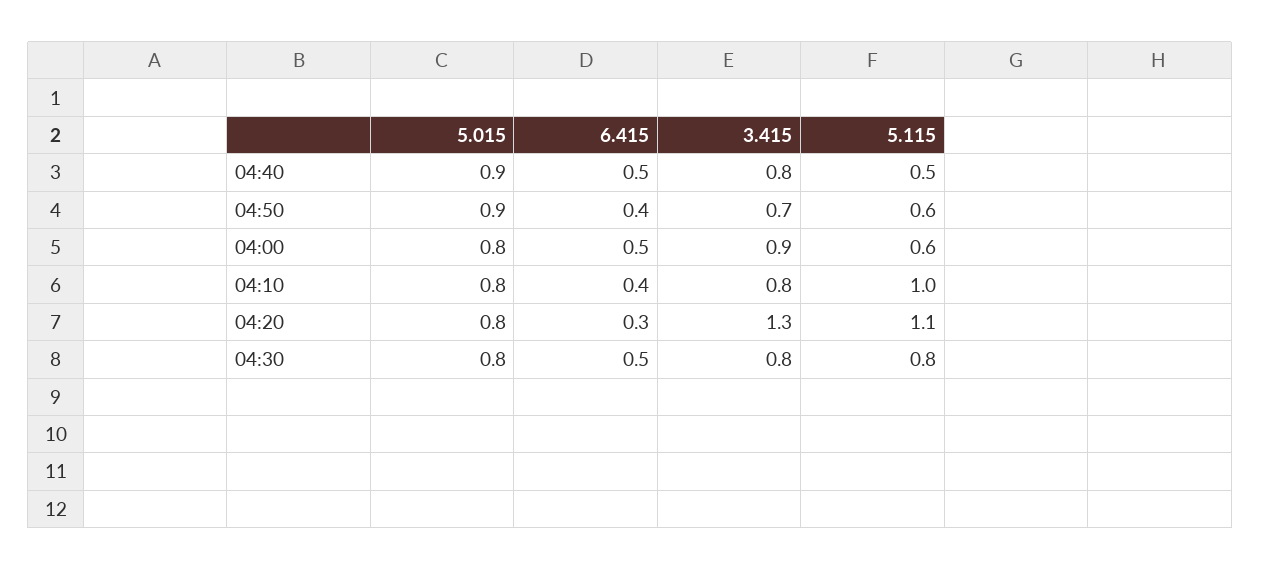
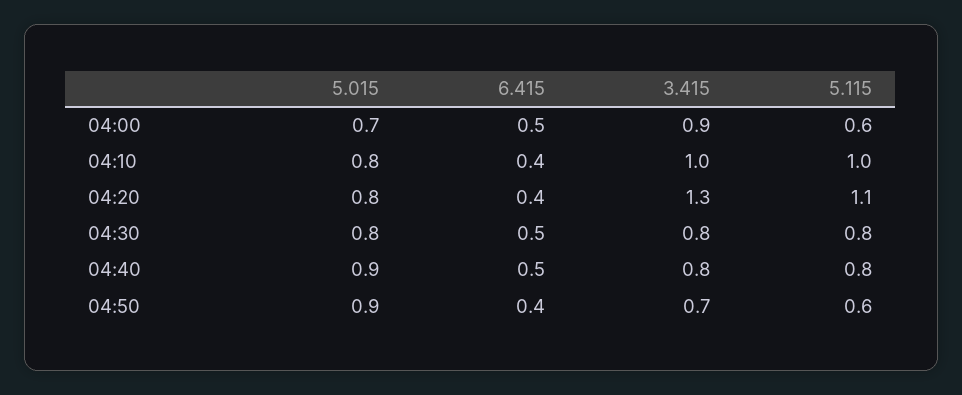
5.115, 04:40: 0.5 -> 0.8
5.015, 04:00: 0.8 -> 0.7
3.415, 04:10: 0.8 -> 1
6.415, 04:20: 0.3 -> 0.4

